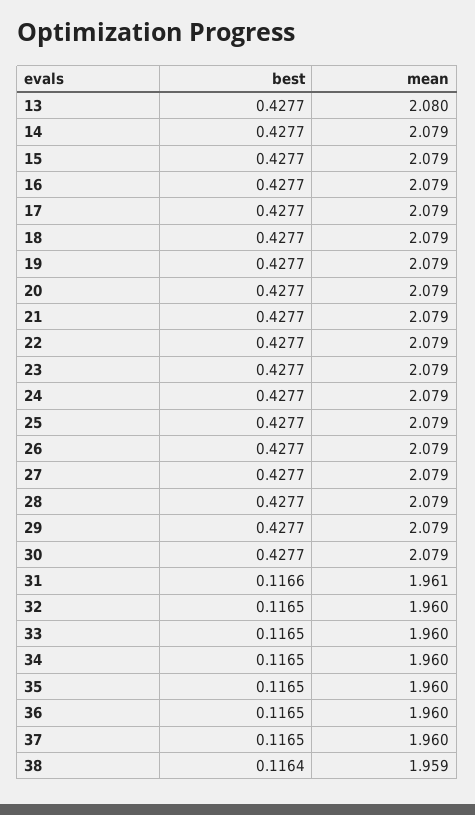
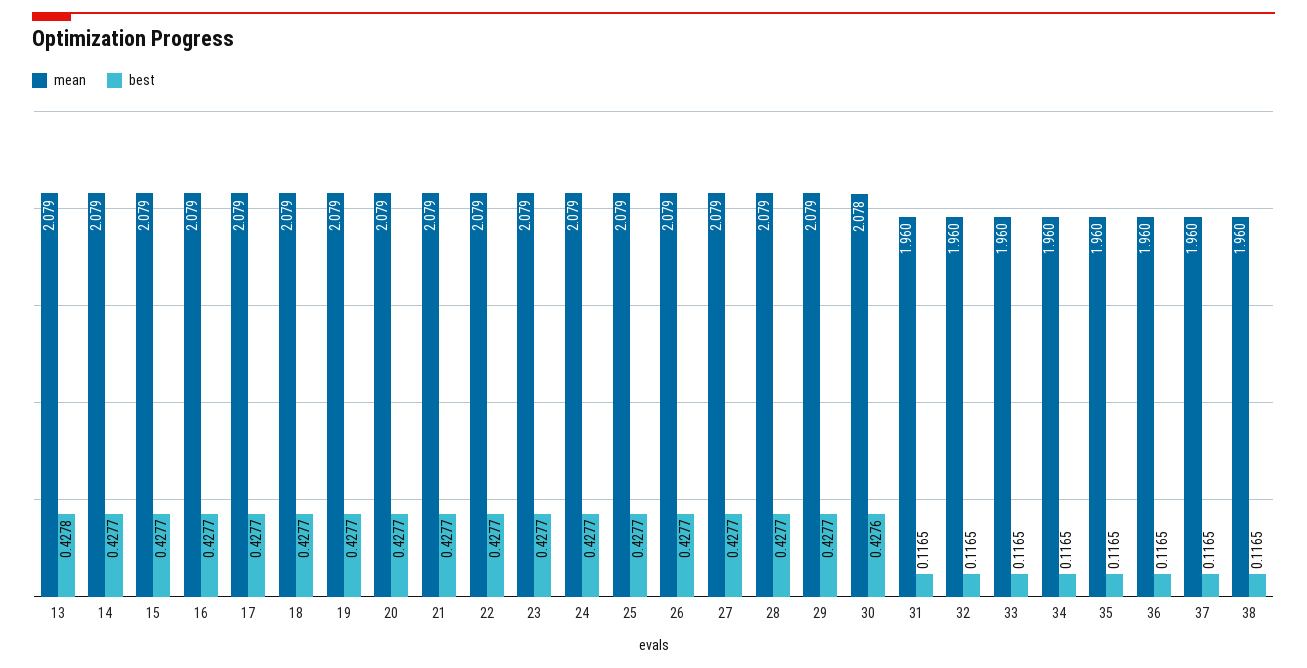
best, 13: 0.4277 -> 0.4278
mean, 13: 2.08 -> 2.079
best, 30: 0.4277 -> 0.4276
mean, 30: 2.079 -> 2.078
best, 31: 0.1166 -> 0.1165
mean, 31: 1.961 -> 1.96
best, 38: 0.1164 -> 0.1165
mean, 38: 1.959 -> 1.96

